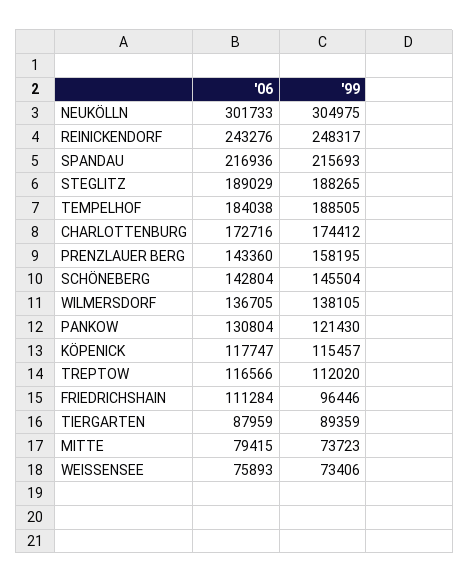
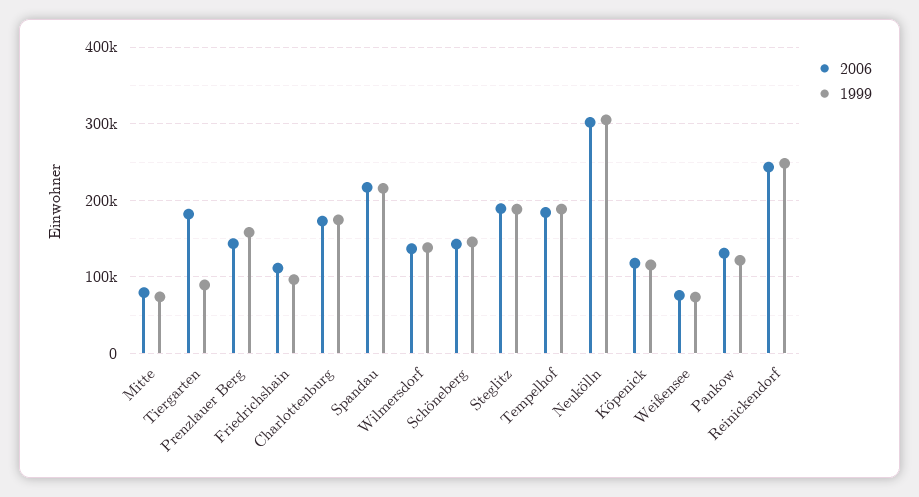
'06, TREPTOW: 116566 -> none
'99, TREPTOW: 112020 -> none
'06, TIERGARTEN: 87959 -> 180000

